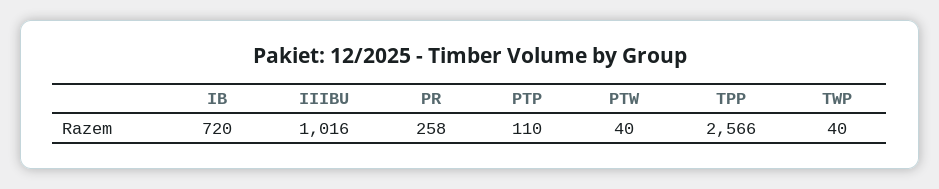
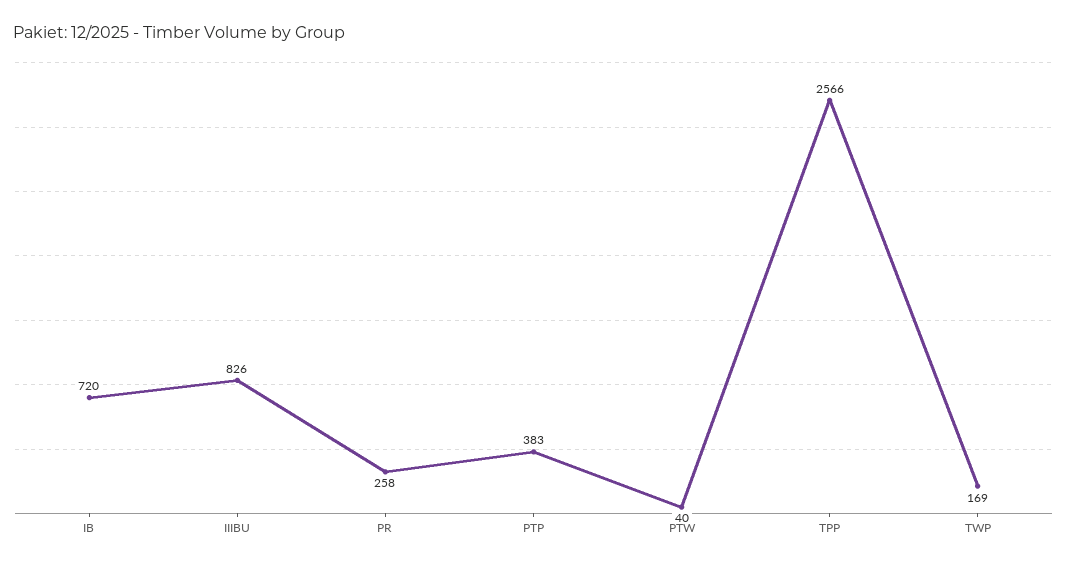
IIIBU: 1016 -> 826
PTP: 110 -> 383
TWP: 40 -> 169

